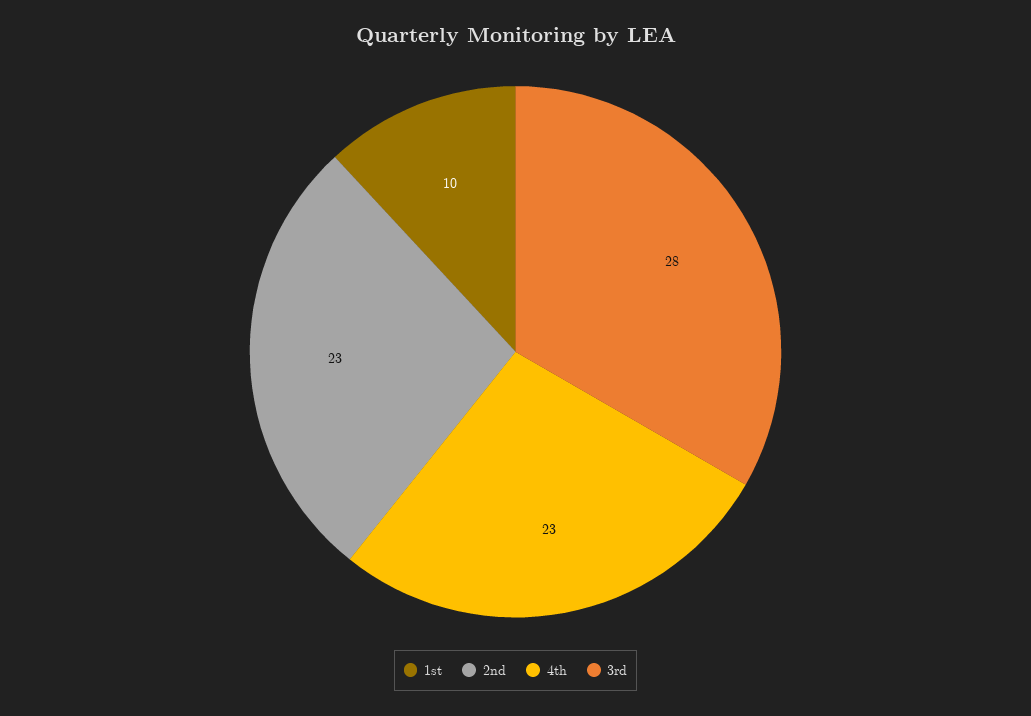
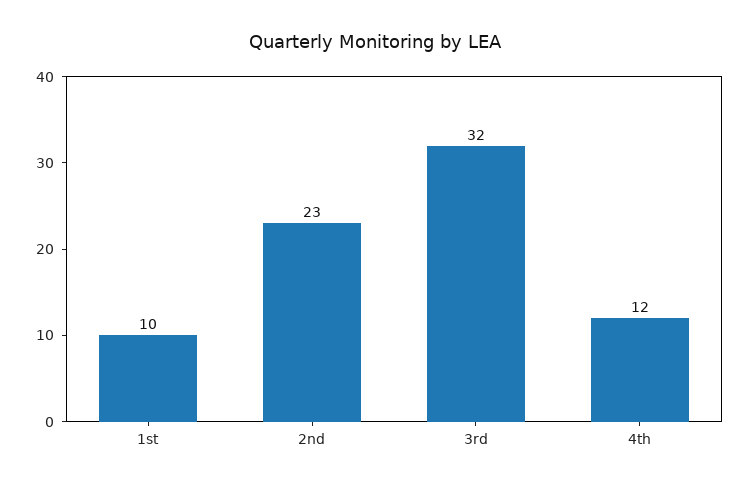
4th: 23 -> 12
3rd: 28 -> 32

